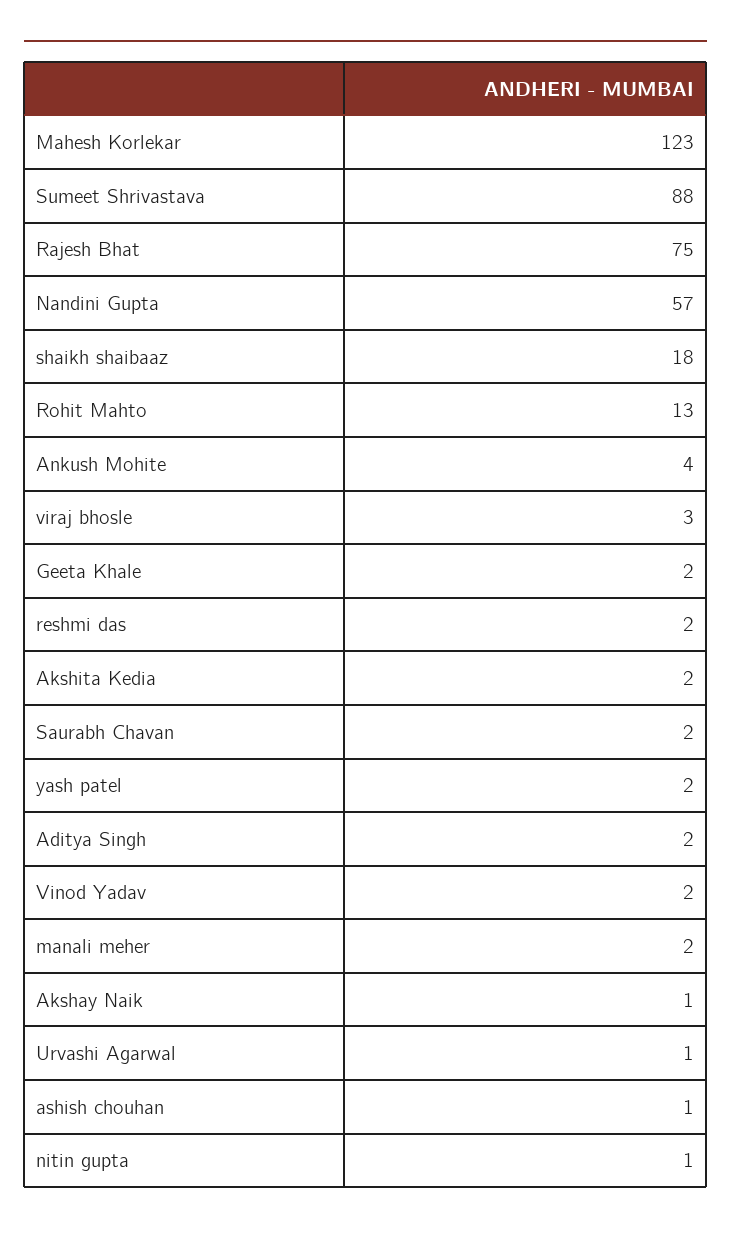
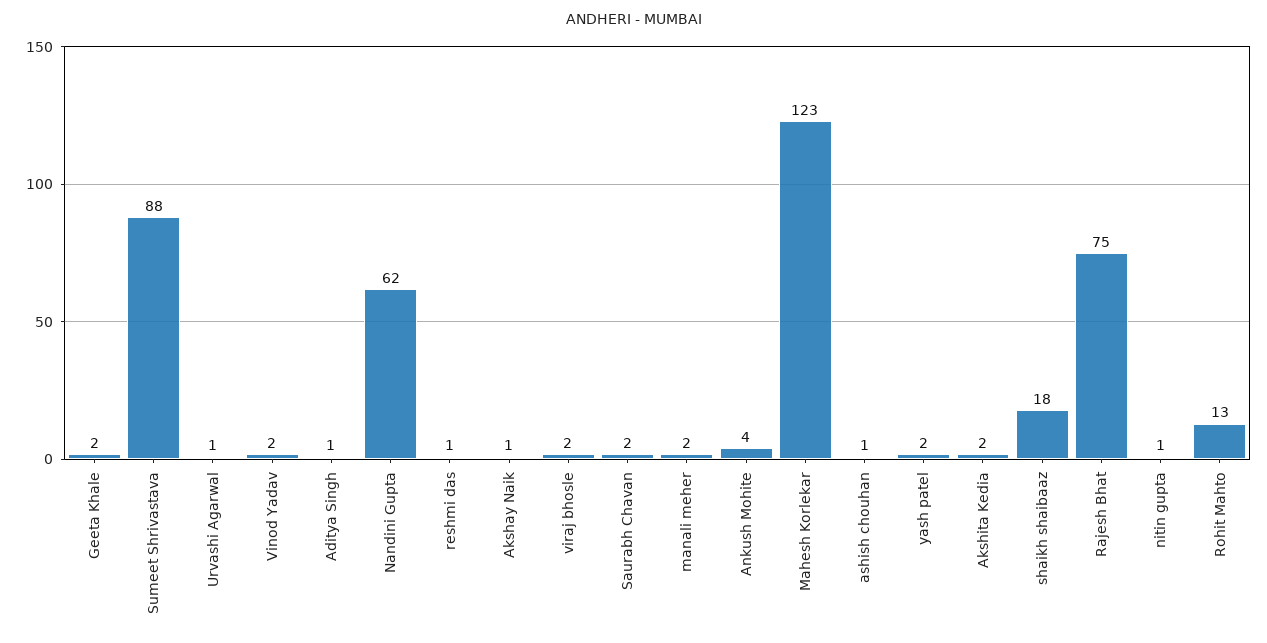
Nandini Gupta: 57 -> 62
viraj bhosle: 3 -> 2
reshmi das: 2 -> 1
Aditya Singh: 2 -> 1

